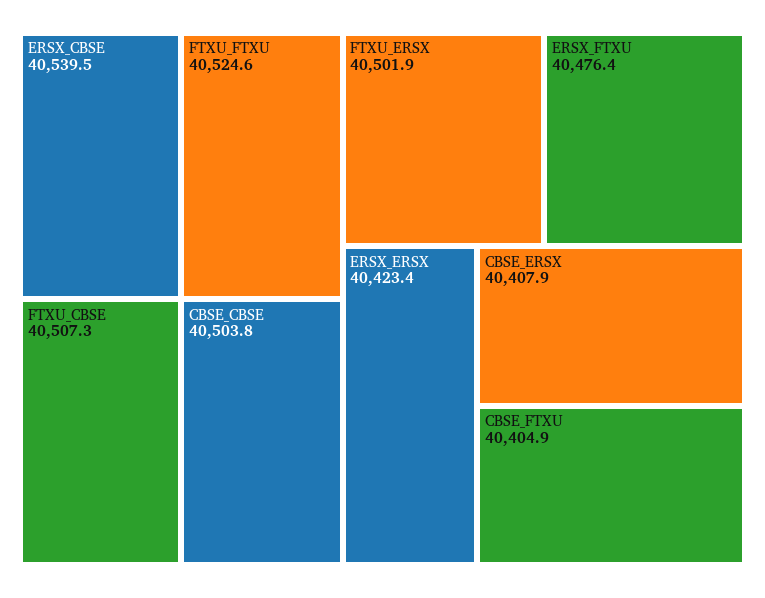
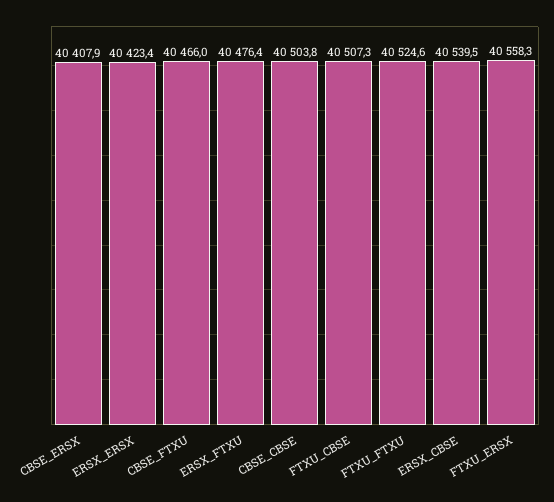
FTXU_ERSX: 40501.9 -> 40558.3
CBSE_FTXU: 40404.9 -> 40466

